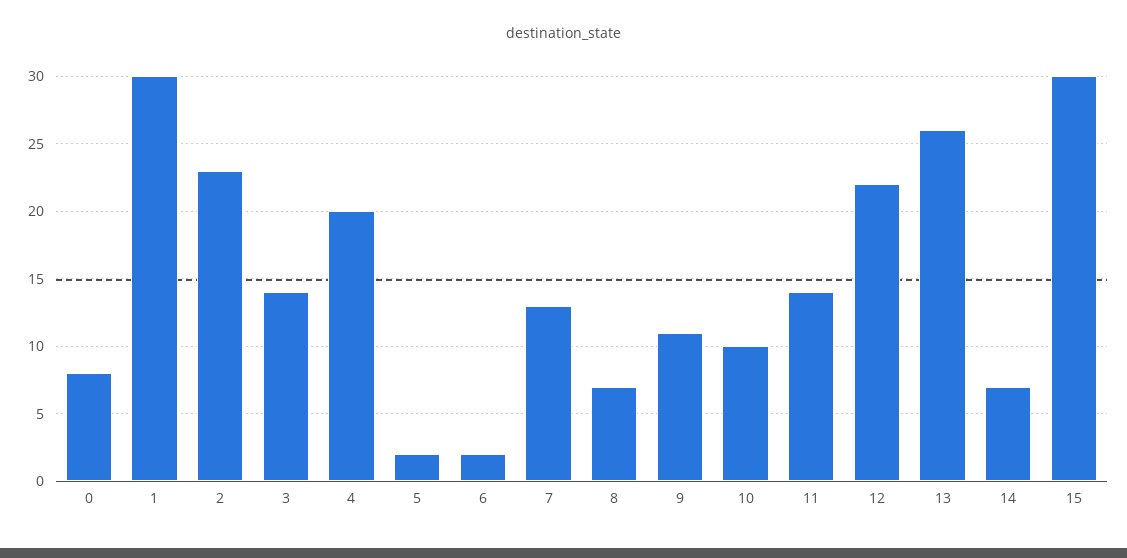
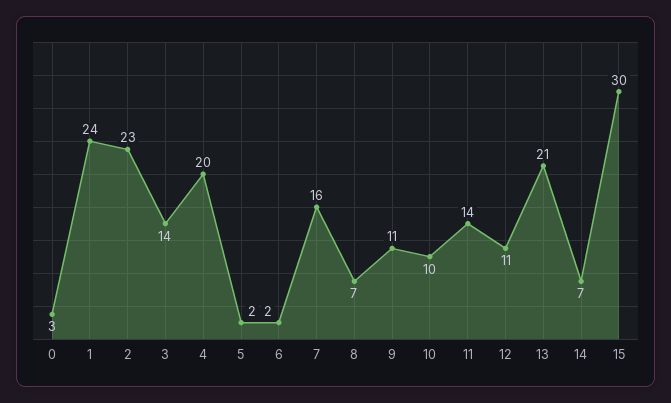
0: 8 -> 3
1: 30 -> 24
7: 13 -> 16
12: 22 -> 11
13: 26 -> 21

